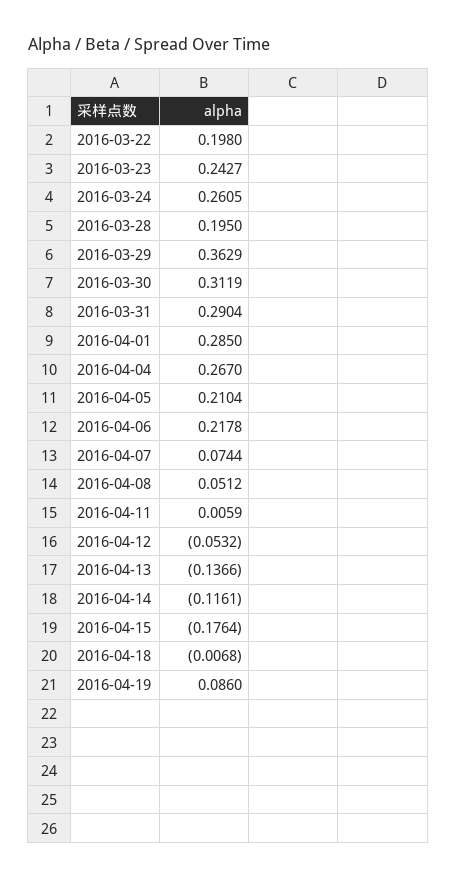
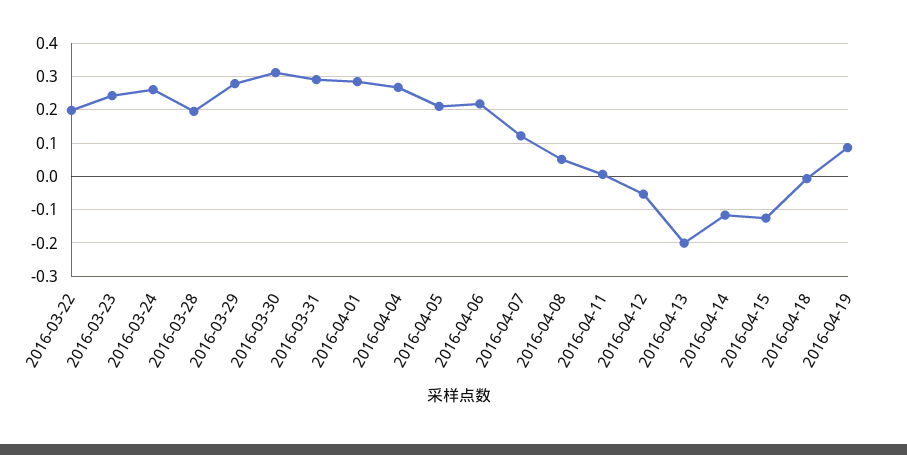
2016-03-29: 0.3629 -> 0.28
2016-04-07: 0.0744 -> 0.12
2016-04-13: -0.1366 -> -0.2
2016-04-15: -0.1764 -> -0.12

